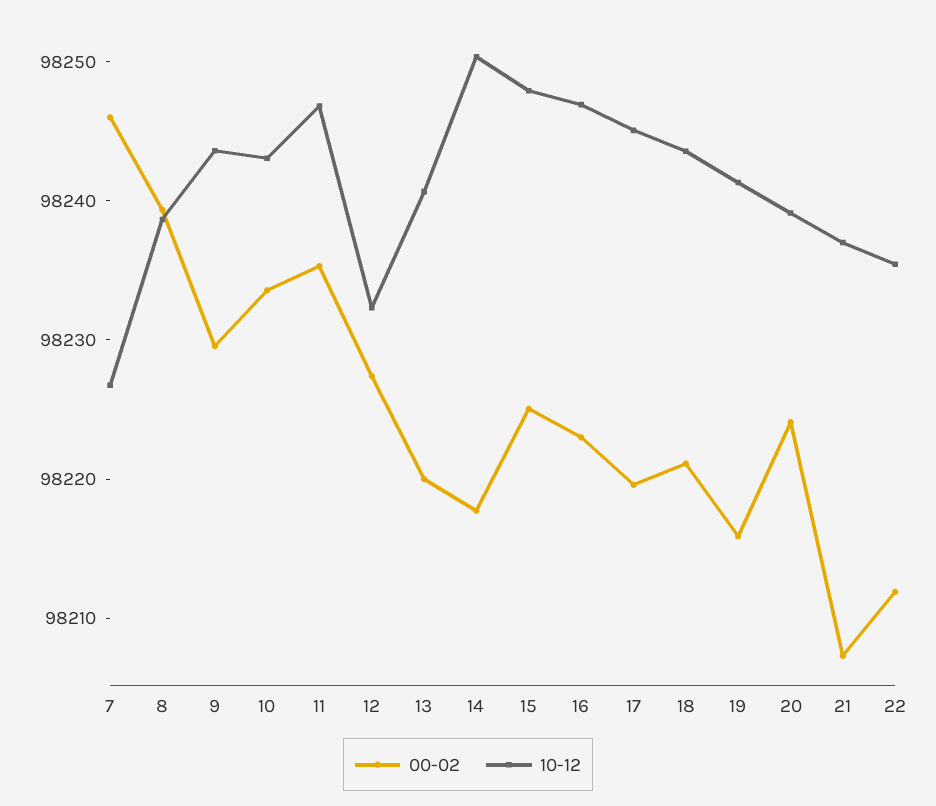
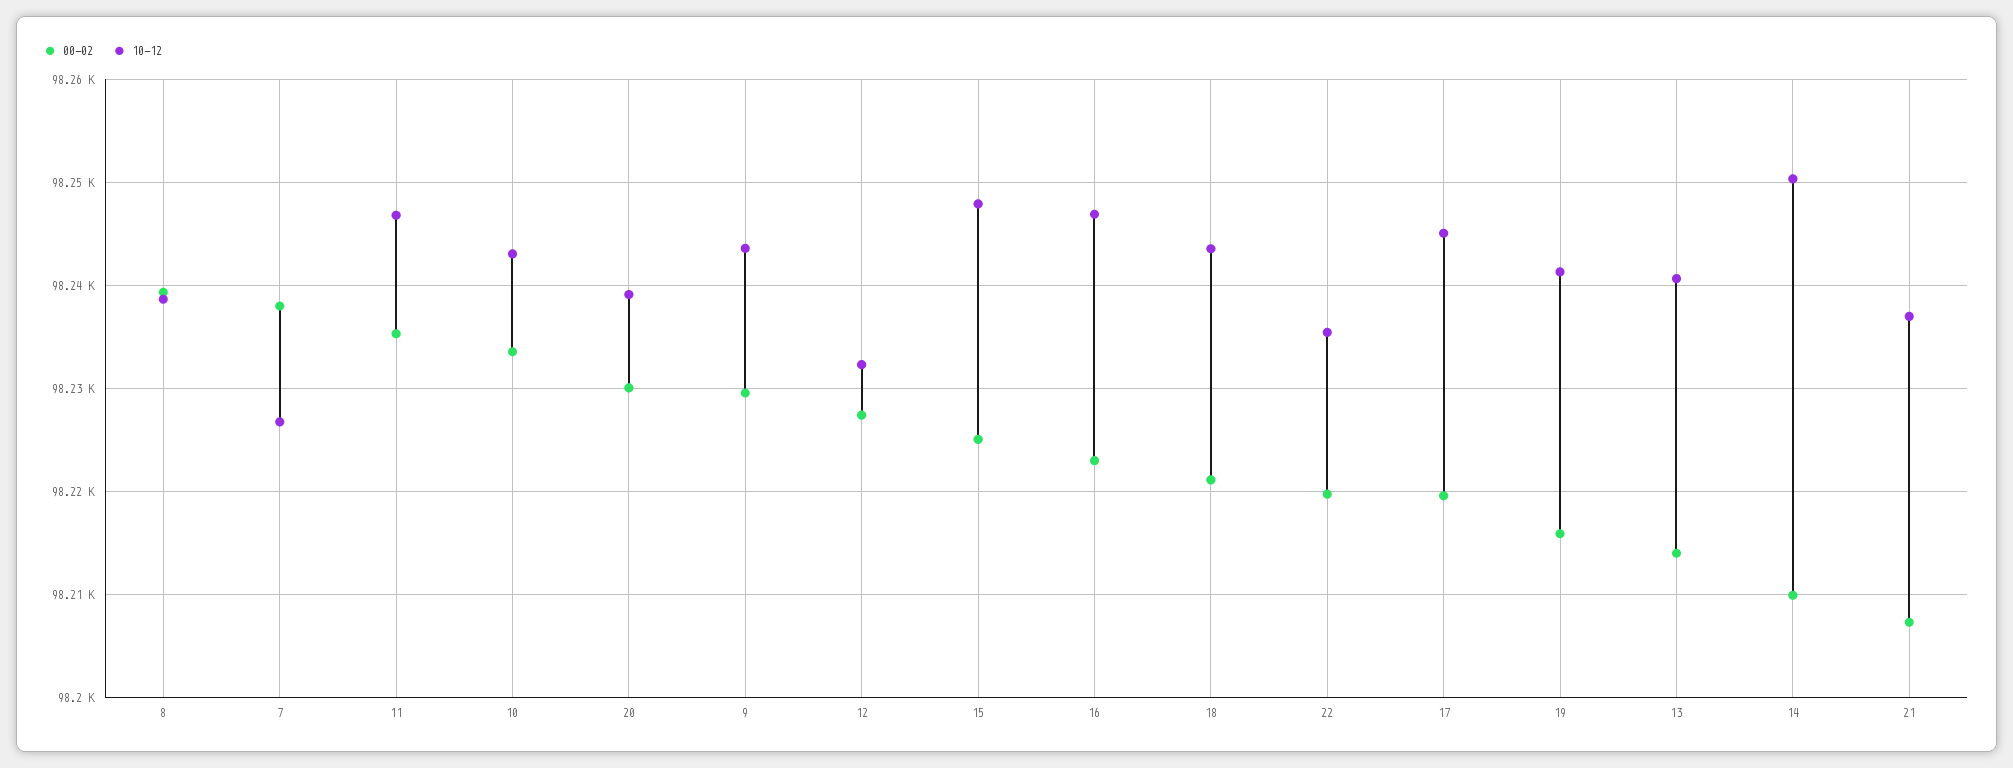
00-02, 7: 98246 -> 98238
00-02, 13: 98220 -> 98214
00-02, 14: 98218 -> 98210
00-02, 20: 98224 -> 98230
00-02, 22: 98212 -> 98220

